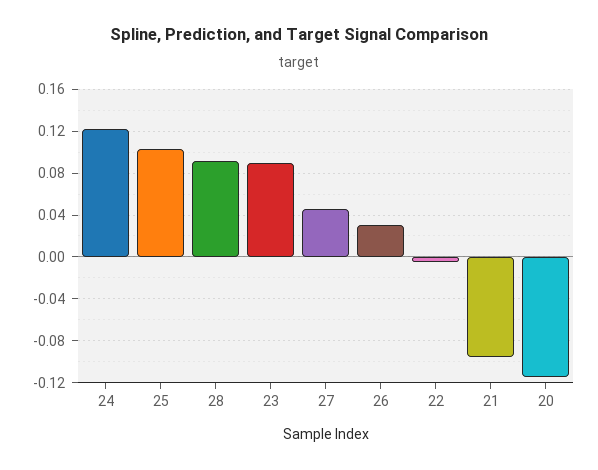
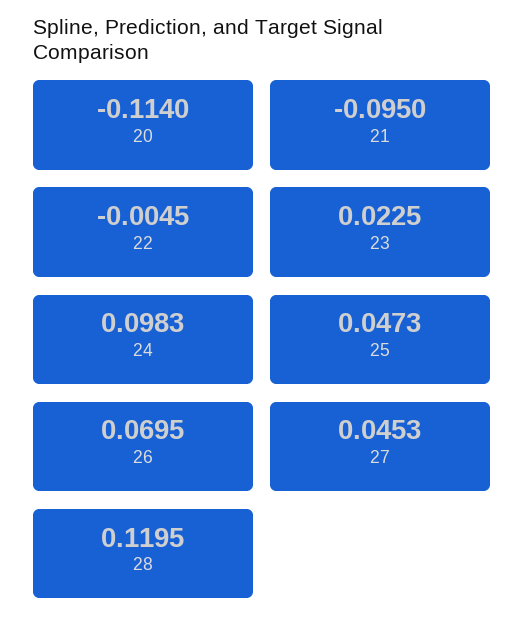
24: 0.12 -> 0.0983
25: 0.1 -> 0.0473
28: 0.09 -> 0.1195
23: 0.09 -> 0.0225
26: 0.03 -> 0.0695

